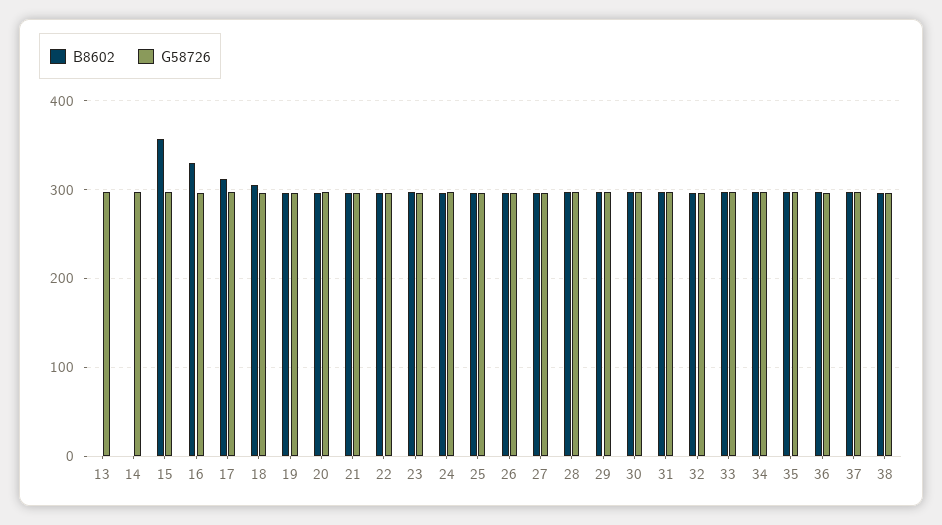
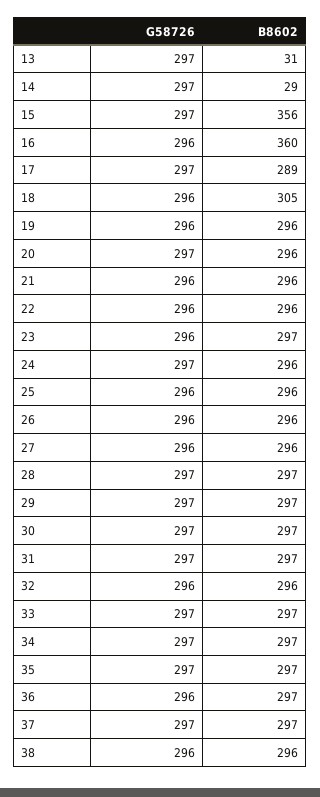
B8602, 13: 0 -> 31
B8602, 14: 0 -> 29
B8602, 16: 330 -> 360
B8602, 17: 310 -> 289

